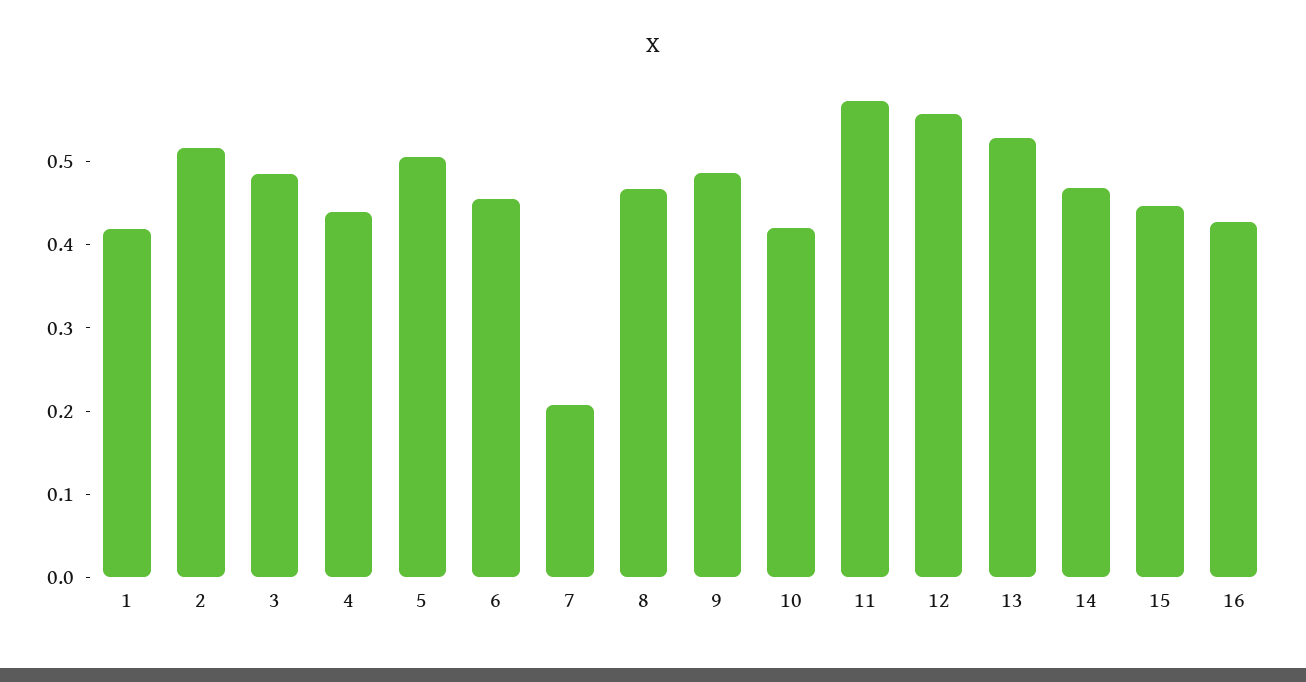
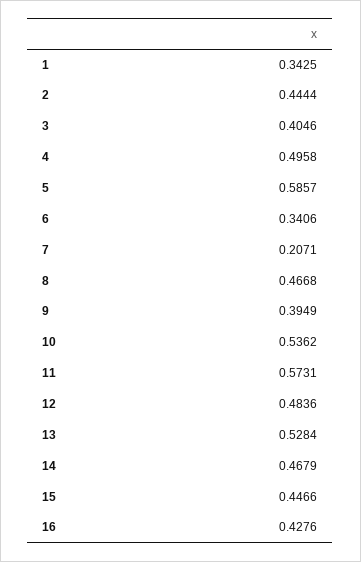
1: 0.42 -> 0.3425
2: 0.52 -> 0.4444
3: 0.48 -> 0.4046
4: 0.44 -> 0.4958
5: 0.5 -> 0.5857
6: 0.46 -> 0.3406
9: 0.48 -> 0.3949
10: 0.42 -> 0.5362
12: 0.56 -> 0.4836

